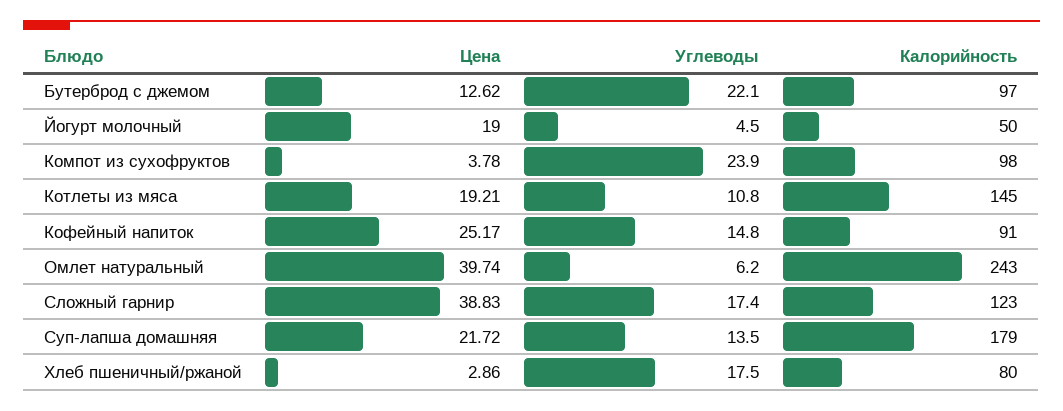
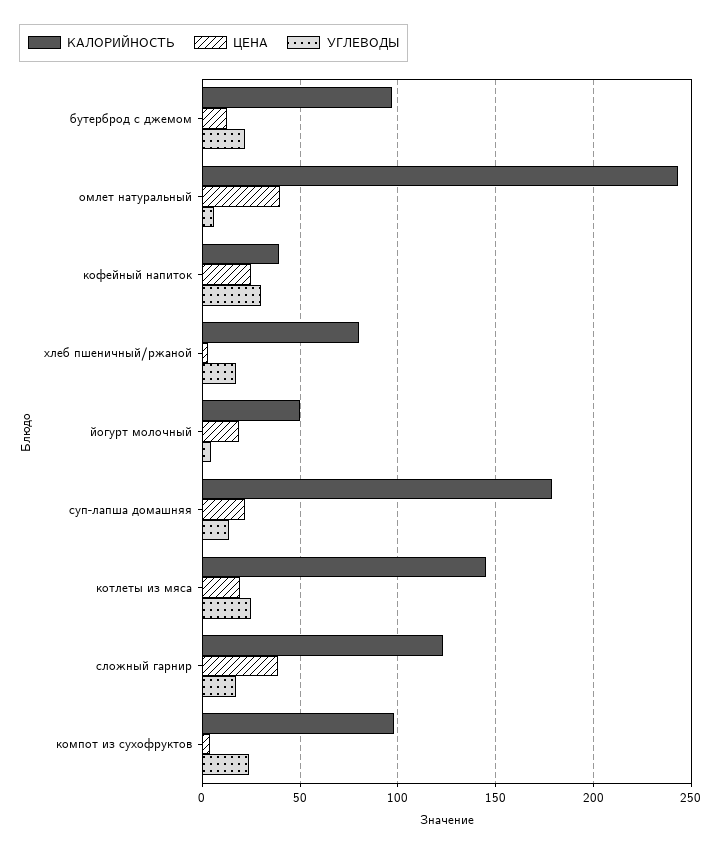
Углеводы, Котлеты из мяса: 10.8 -> 25
Углеводы, Кофейный напиток: 14.8 -> 30
Калорийность, Кофейный напиток: 91 -> 40

